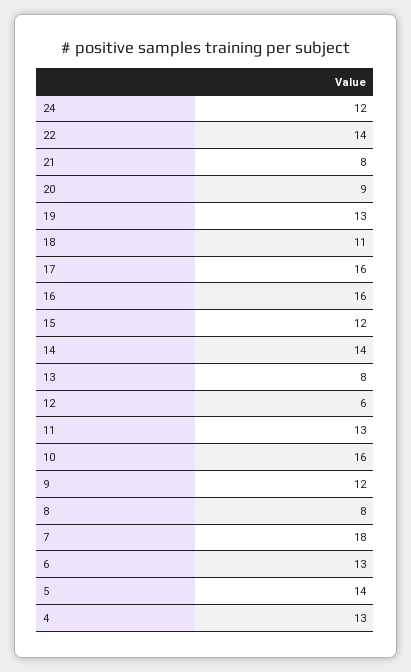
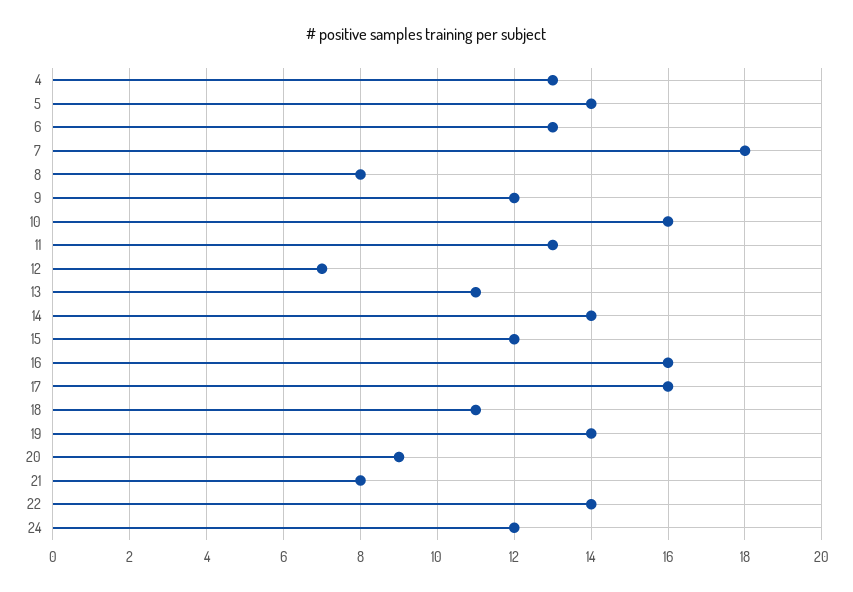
19: 13 -> 14
13: 8 -> 11
12: 6 -> 7

